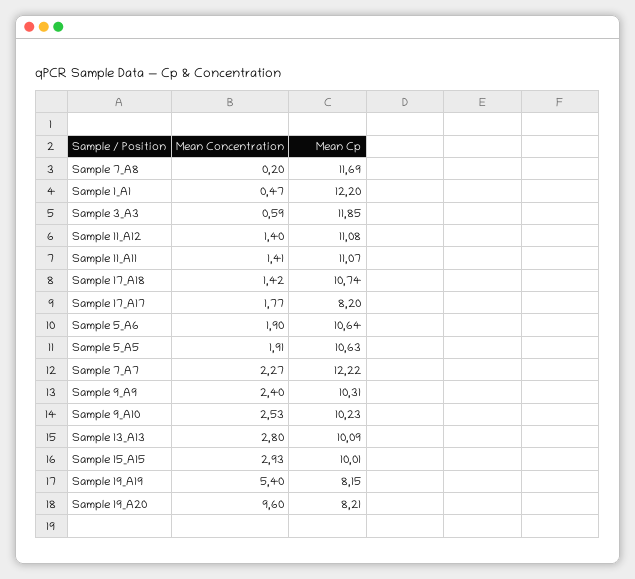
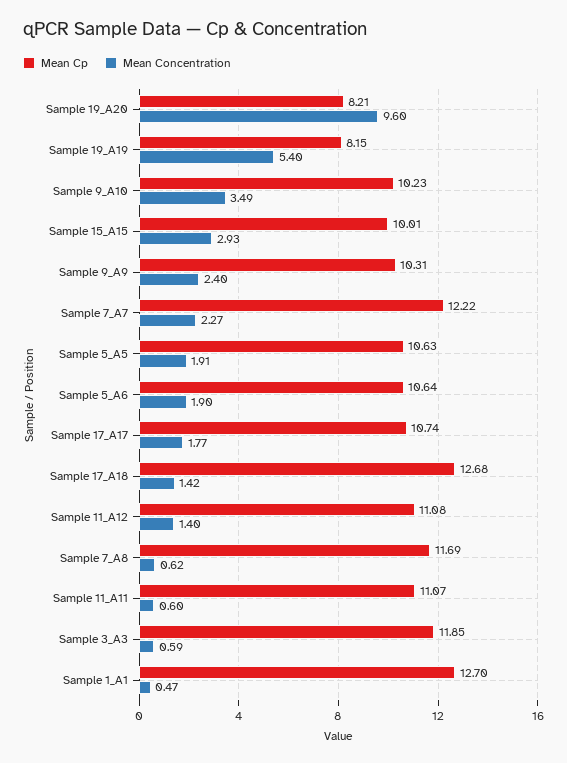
Mean Concentration, Sample 7_A8: 0.2 -> 0.62
Mean Cp, Sample 1_A1: 12.2 -> 12.7
Mean Concentration, Sample 11_A11: 1.41 -> 0.6
Mean Cp, Sample 17_A18: 10.74 -> 12.68
Mean Cp, Sample 17_A17: 8.2 -> 10.74
Mean Concentration, Sample 9_A10: 2.53 -> 3.49
Mean Concentration, Sample 13_A13: 2.8 -> none
Mean Cp, Sample 13_A13: 10.09 -> none

